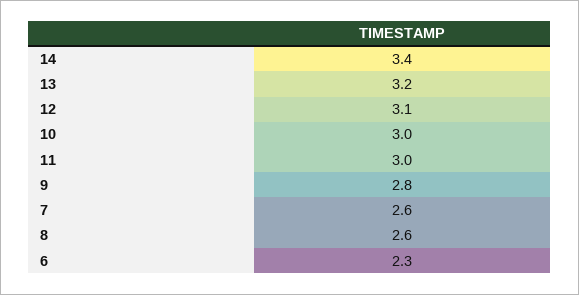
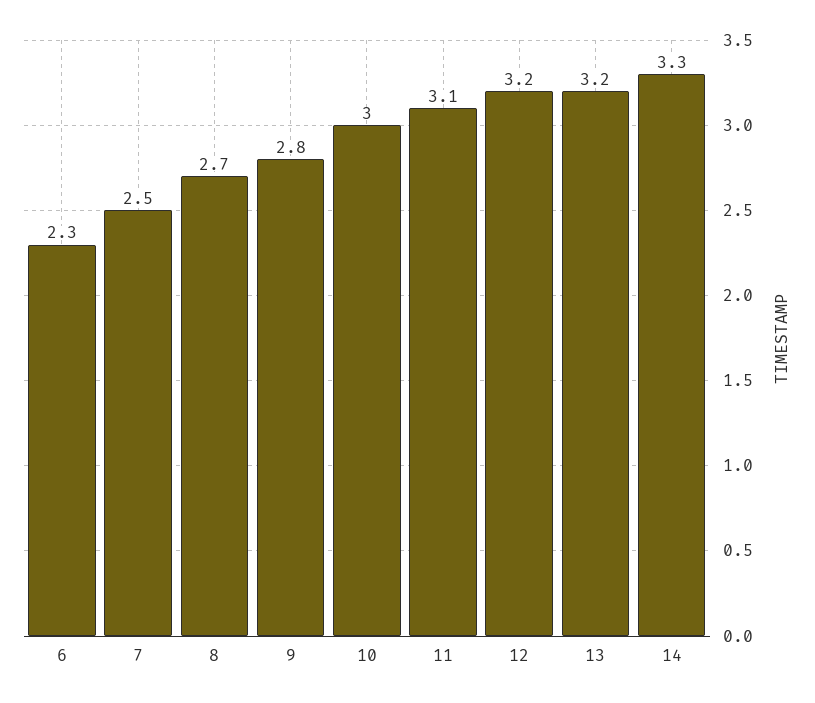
14: 3.4 -> 3.3
12: 3.1 -> 3.2
11: 3 -> 3.1
7: 2.6 -> 2.5
8: 2.6 -> 2.7

